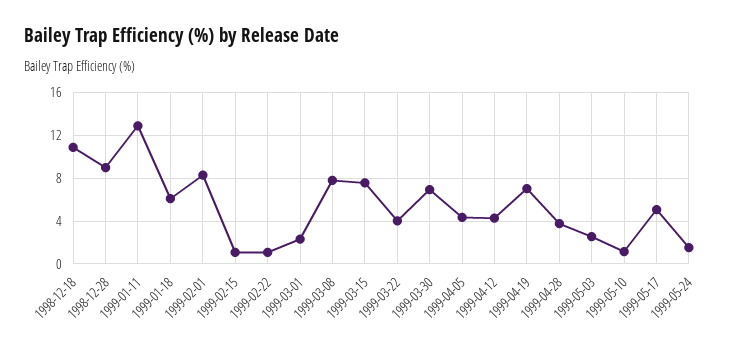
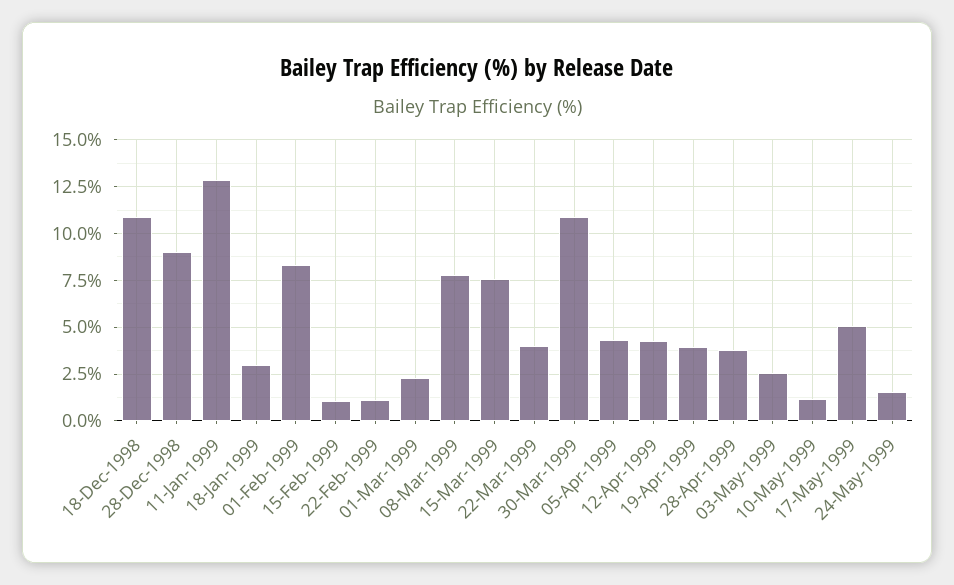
1999-01-18: 6 -> 3
1999-03-30: 7 -> 11
1999-04-19: 7 -> 4

